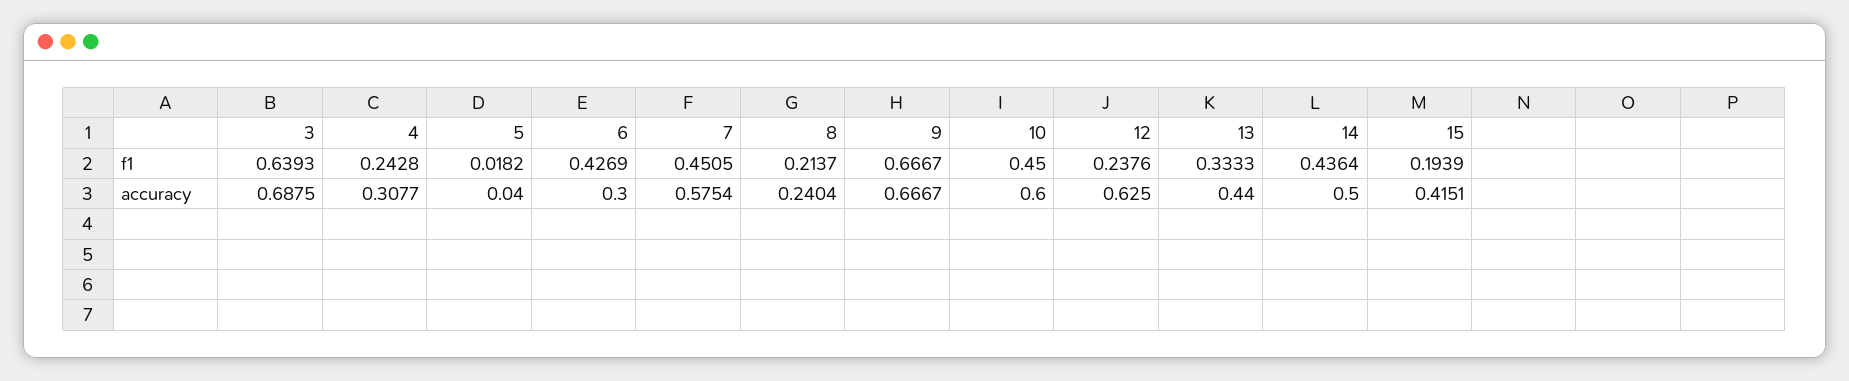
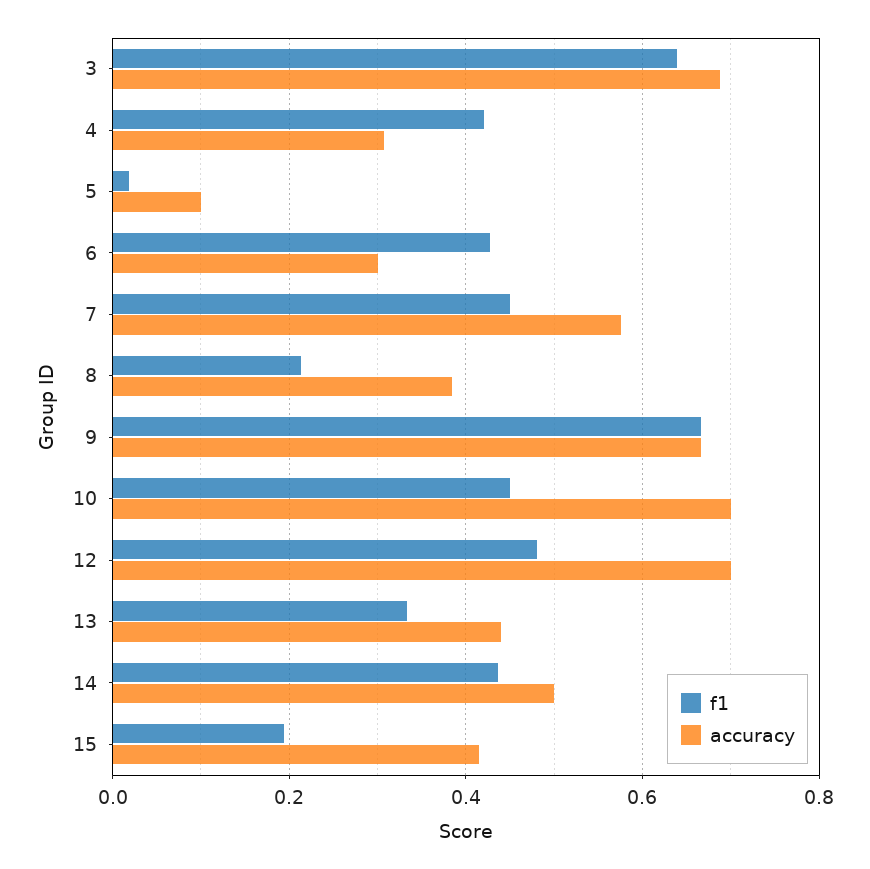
f1, 4: 0.2428 -> 0.42
f1, 12: 0.2376 -> 0.48
accuracy, 5: 0.04 -> 0.1
accuracy, 8: 0.2404 -> 0.38
accuracy, 10: 0.6 -> 0.7
accuracy, 12: 0.625 -> 0.7

